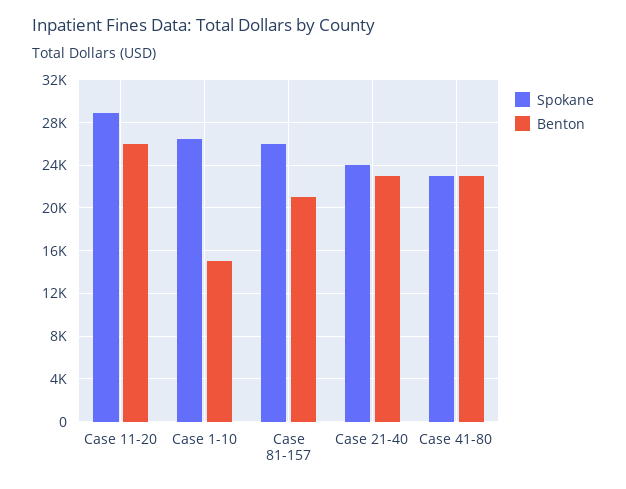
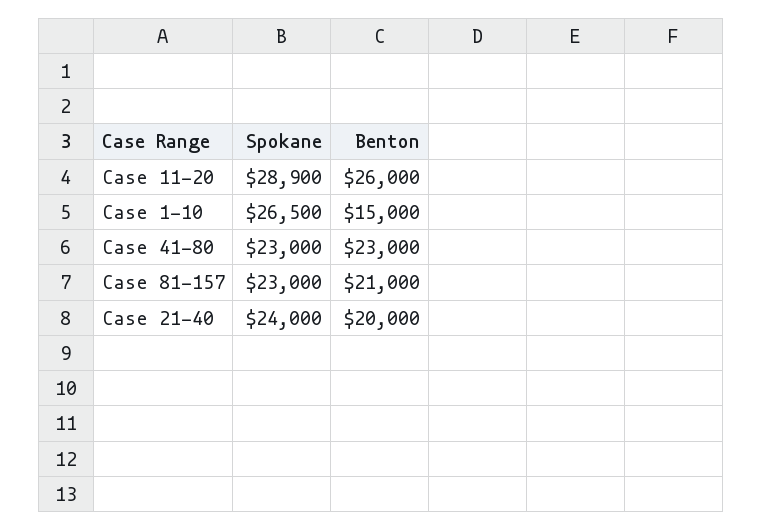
Spokane, Case 81-157: 26000 -> 23000
Benton, Case 21-40: 23000 -> 20000

